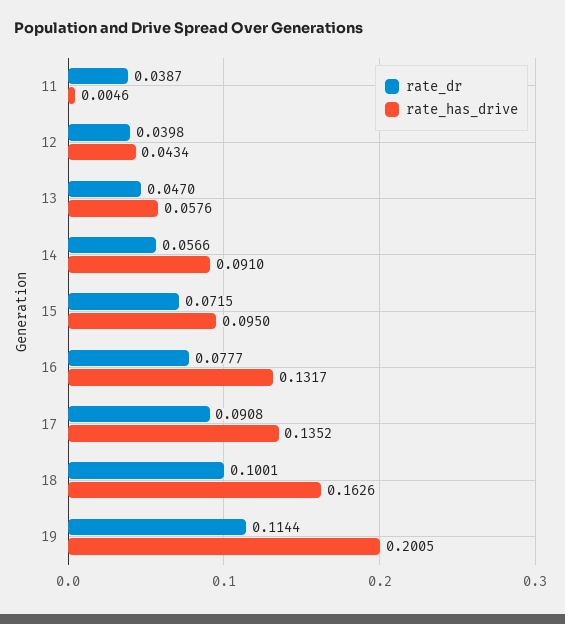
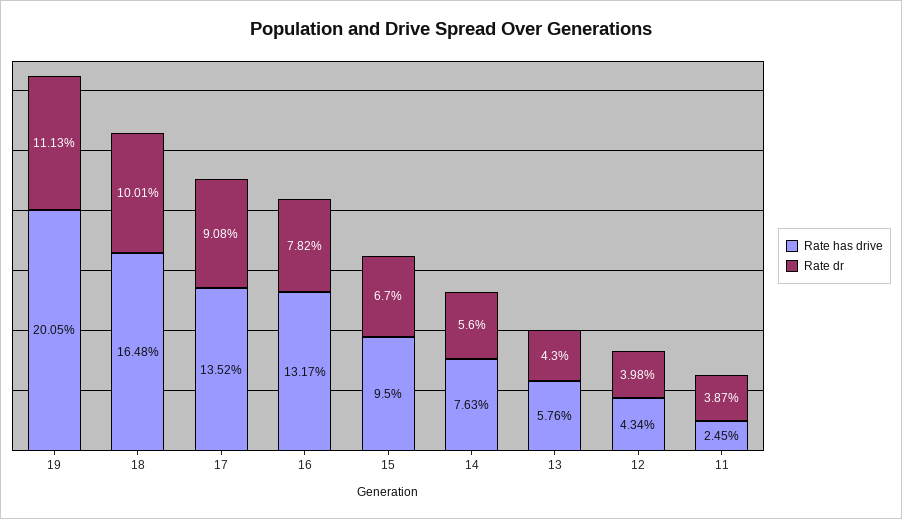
rate_has_drive, 11: 0.0046 -> 0.0245
rate_dr, 13: 0.047 -> 0.043
rate_dr, 14: 0.0566 -> 0.056
rate_has_drive, 14: 0.091 -> 0.0763
rate_dr, 15: 0.0715 -> 0.067
rate_dr, 16: 0.0777 -> 0.0782
rate_has_drive, 18: 0.1626 -> 0.1648
rate_dr, 19: 0.1144 -> 0.1113

